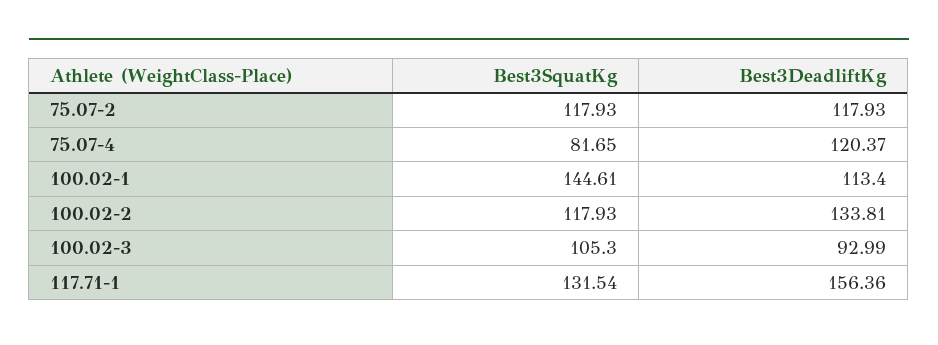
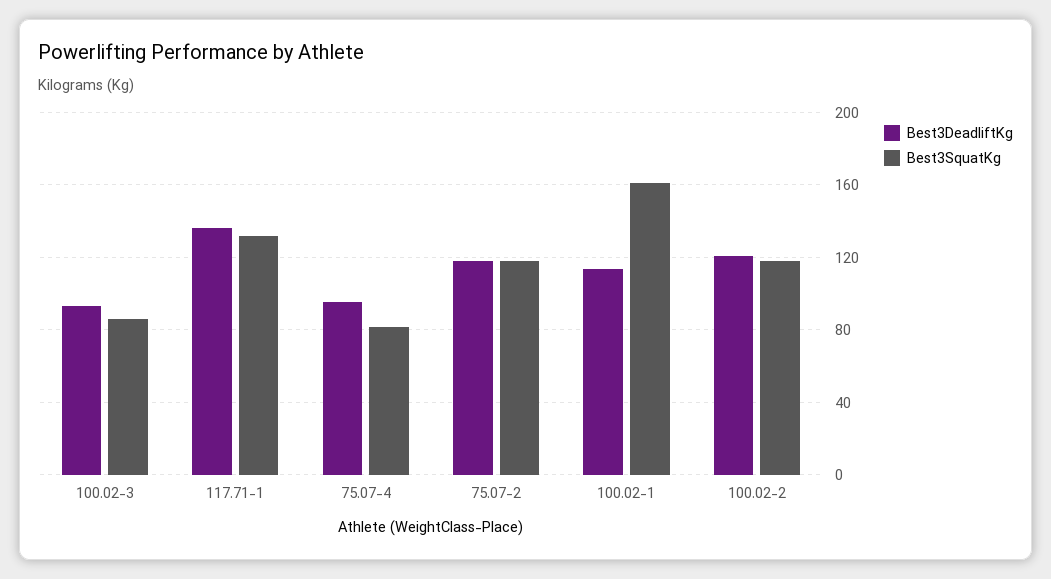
Best3DeadliftKg, 75.07-4: 120.37 -> 95
Best3SquatKg, 100.02-1: 144.61 -> 160
Best3DeadliftKg, 100.02-2: 133.81 -> 120
Best3SquatKg, 100.02-3: 105.3 -> 85
Best3DeadliftKg, 117.71-1: 156.36 -> 135

